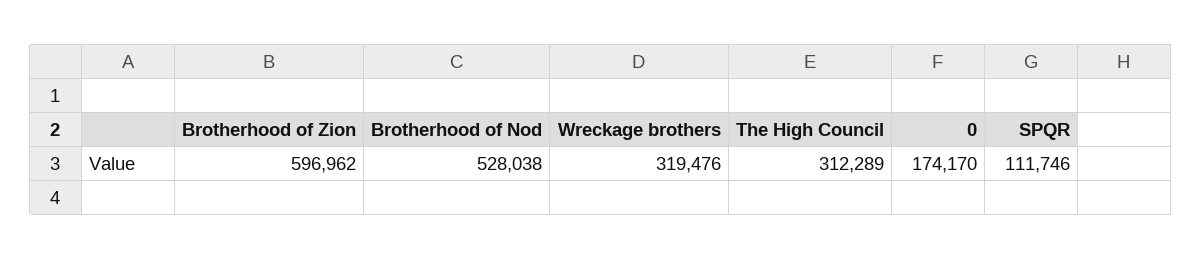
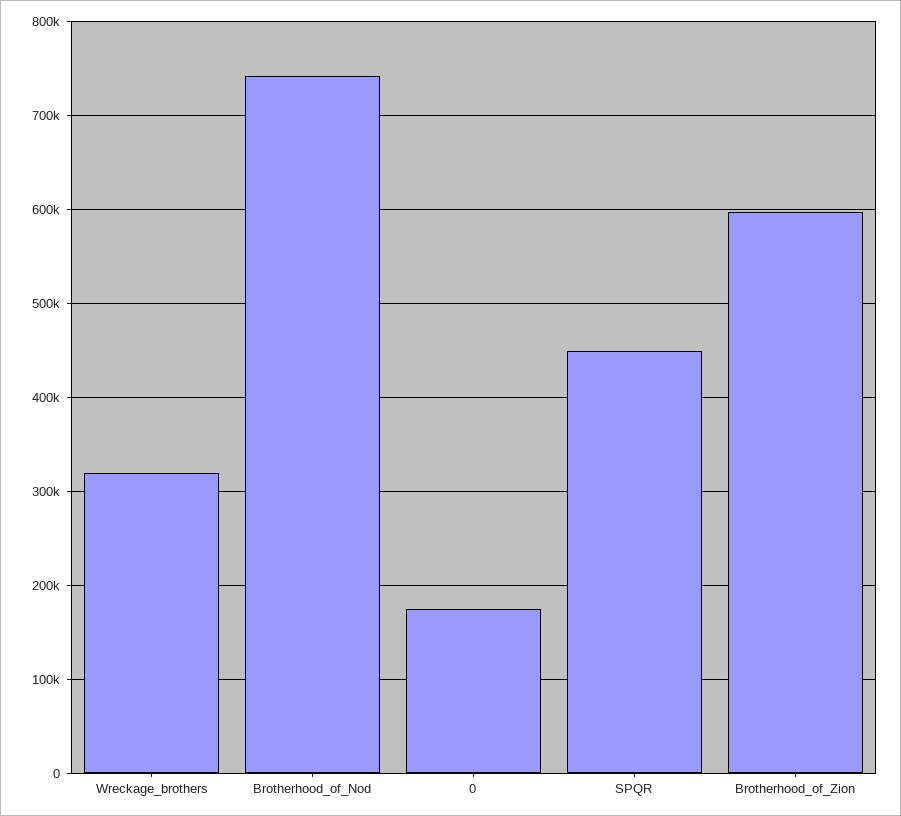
Brotherhood of Nod: 528038 -> 740000
The High Council: 312289 -> none
SPQR: 111746 -> 450000

